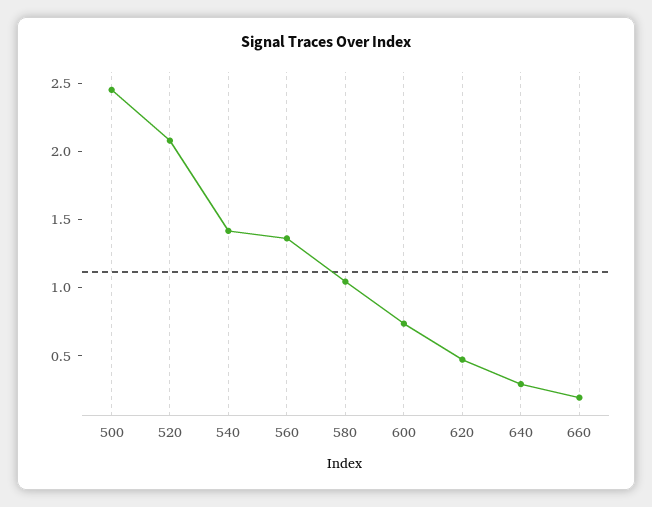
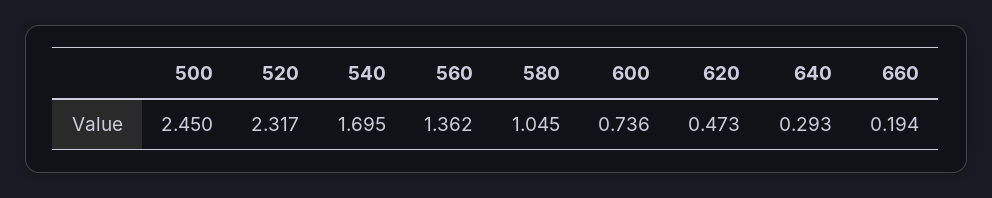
520: 2.1 -> 2.317
540: 1.4 -> 1.695

